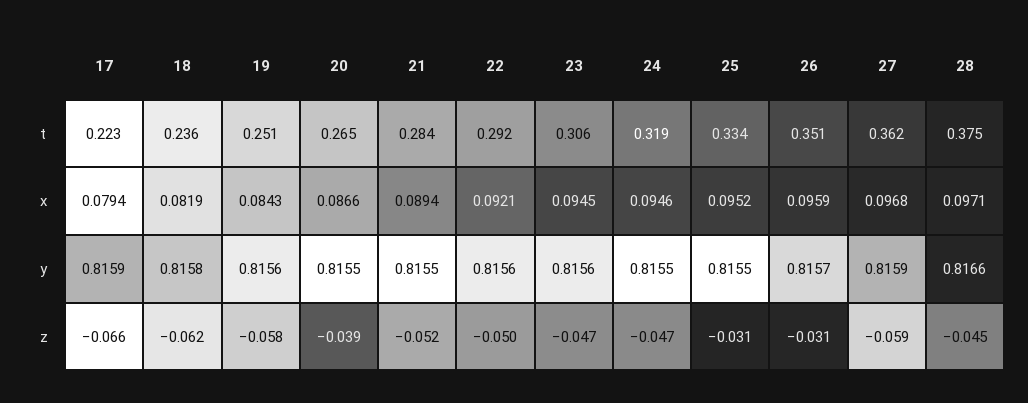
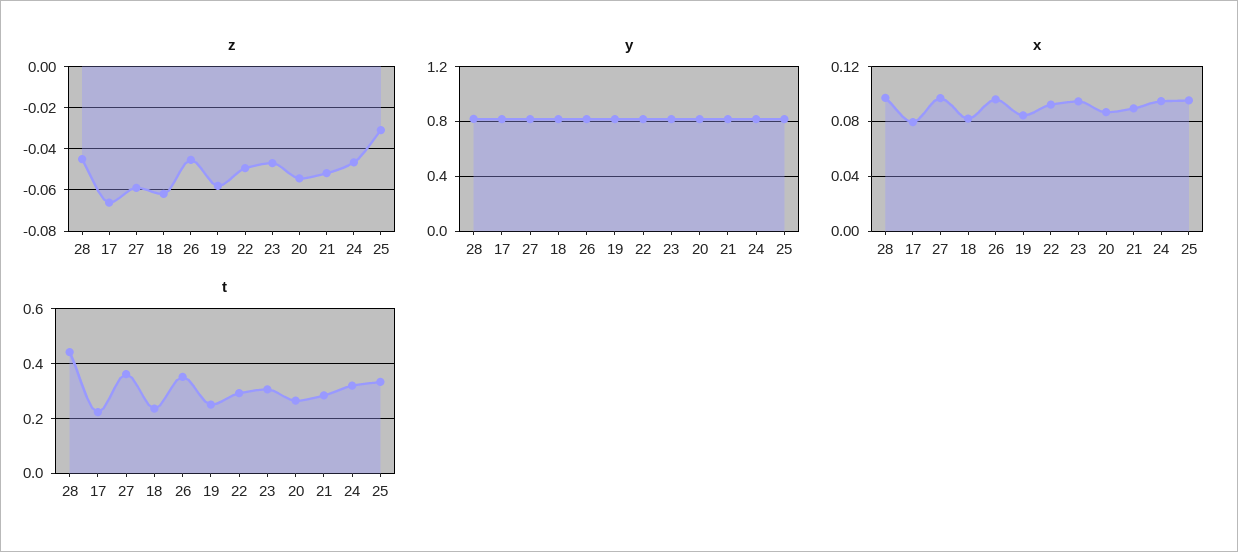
t, 28: 0.375 -> 0.45
z, 20: -0.039 -> -0.055
z, 26: -0.031 -> -0.045

